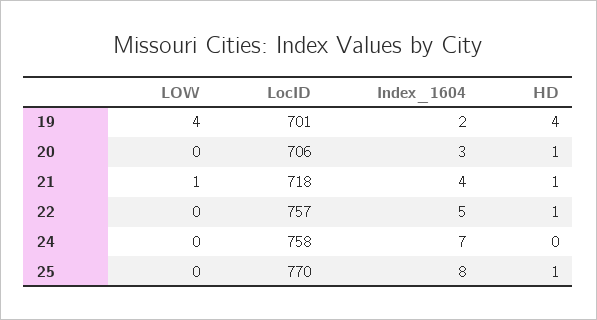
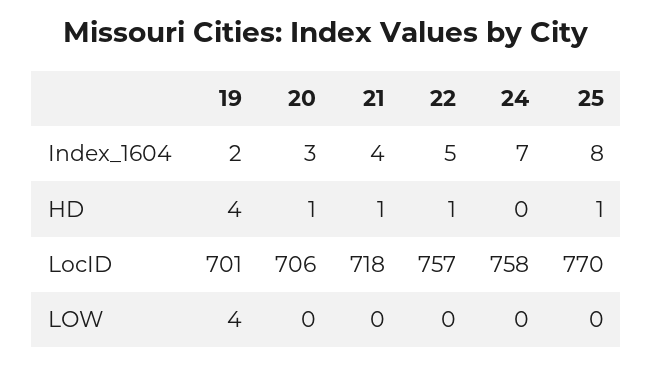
LOW, 21: 1 -> 0

